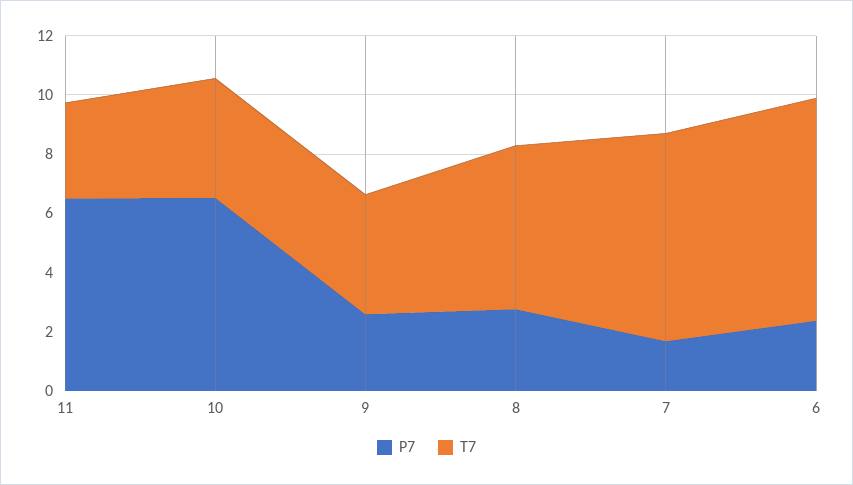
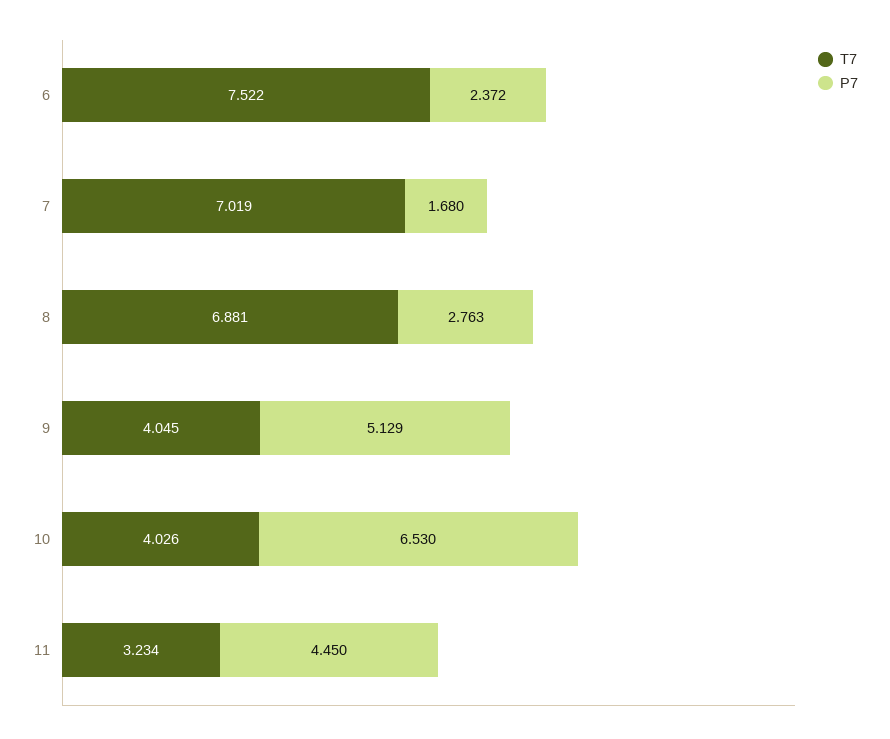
P7, 11: 6.5 -> 4.45
P7, 9: 2.5 -> 5.129
T7, 8: 5.5 -> 6.881

